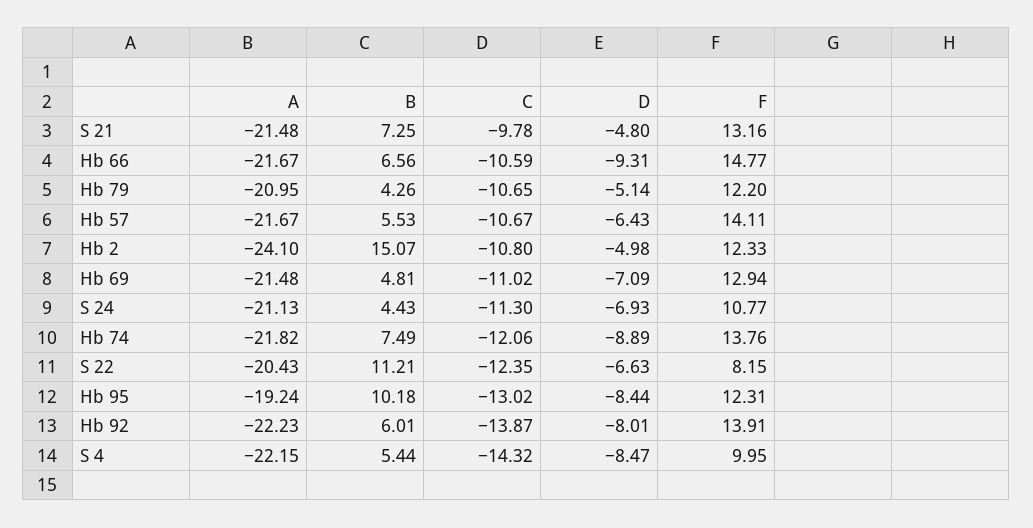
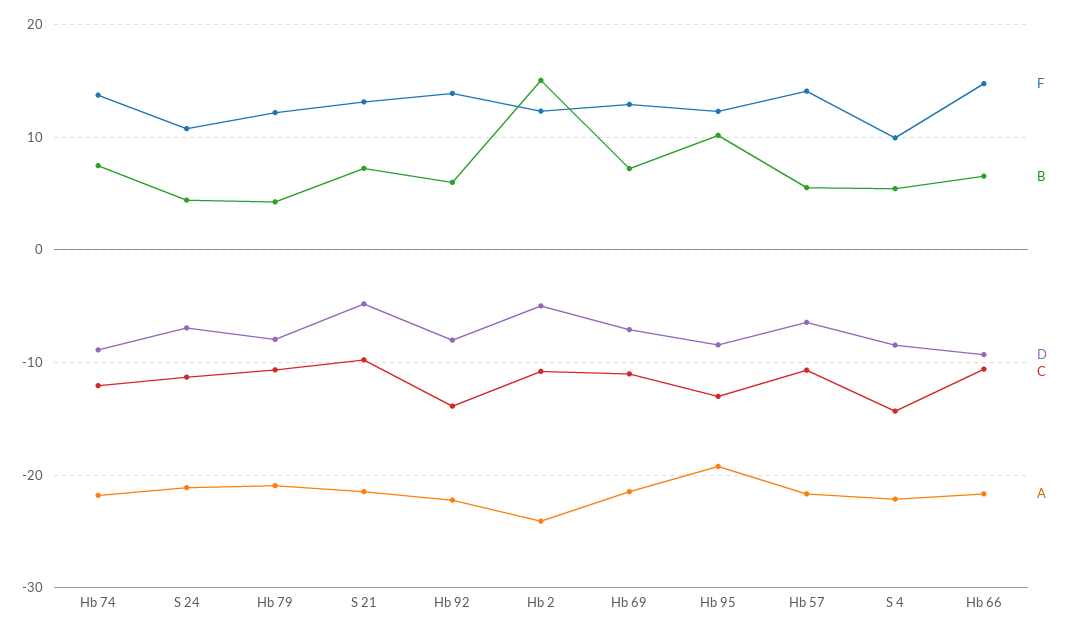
D, Hb 79: -5.14 -> -8
B, Hb 69: 4.81 -> 7
A, S 22: -20.43 -> none
B, S 22: 11.21 -> none
C, S 22: -12.35 -> none
D, S 22: -6.63 -> none
F, S 22: 8.15 -> none

